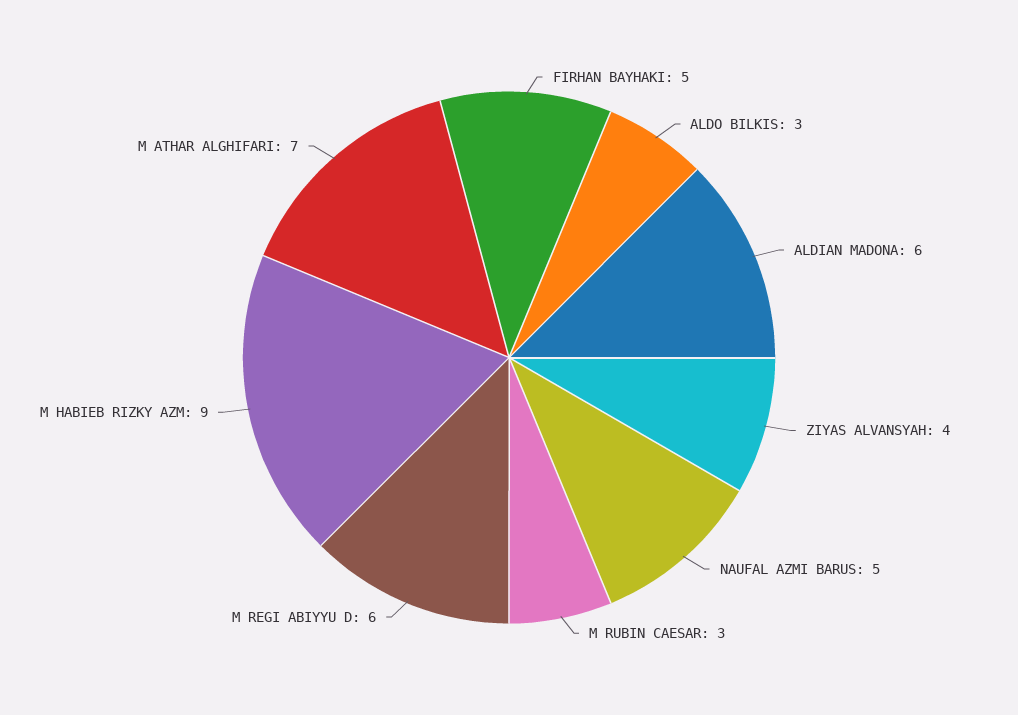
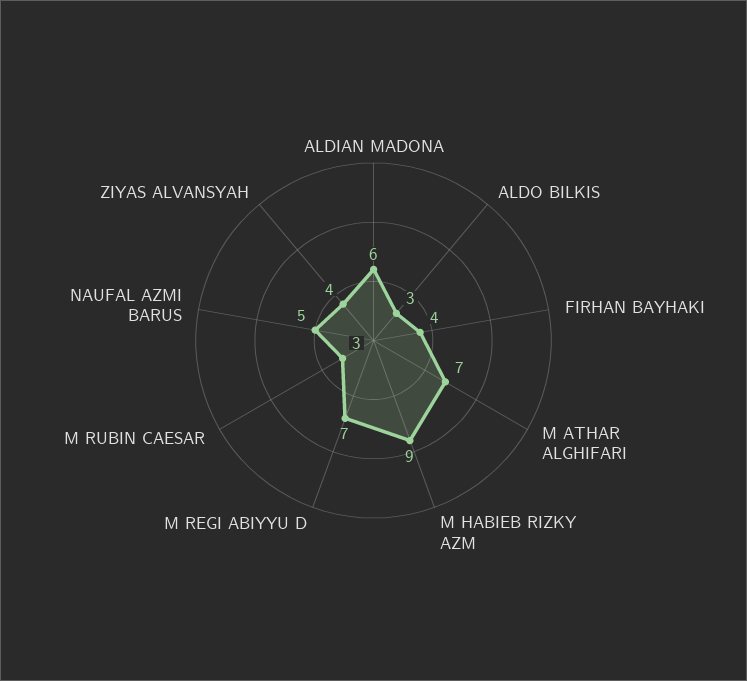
FIRHAN BAYHAKI: 5 -> 4
M REGI ABIYYU D: 6 -> 7

